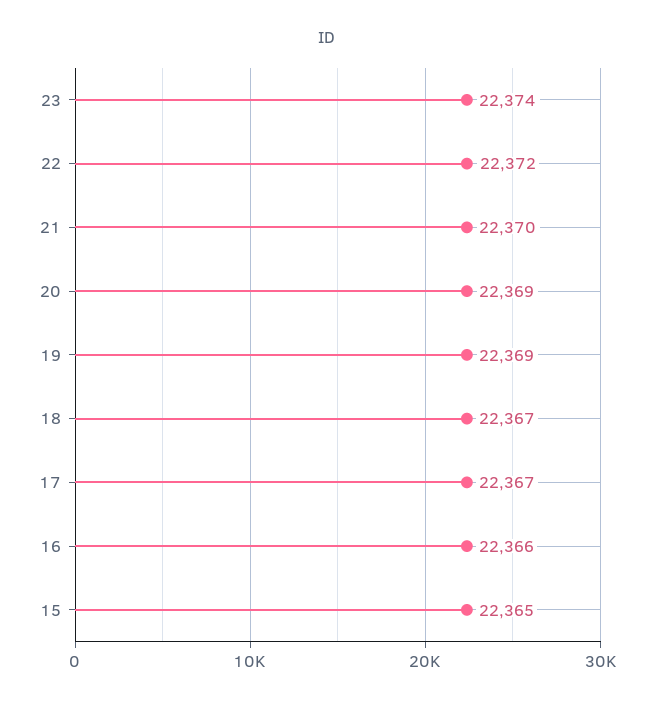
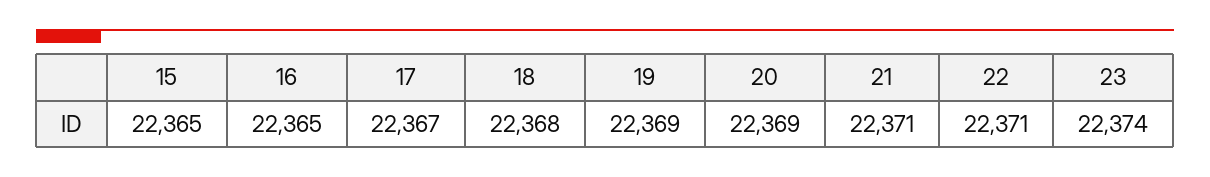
22: 22372 -> 22371
21: 22370 -> 22371
18: 22367 -> 22368
16: 22366 -> 22365

